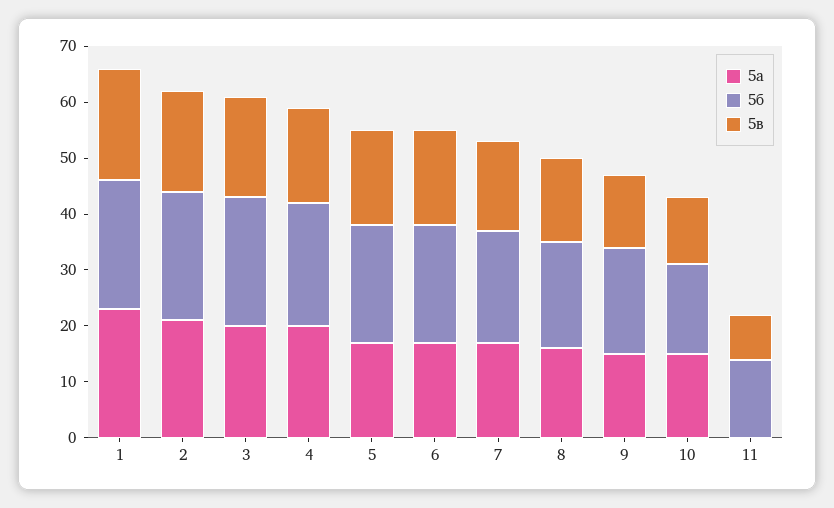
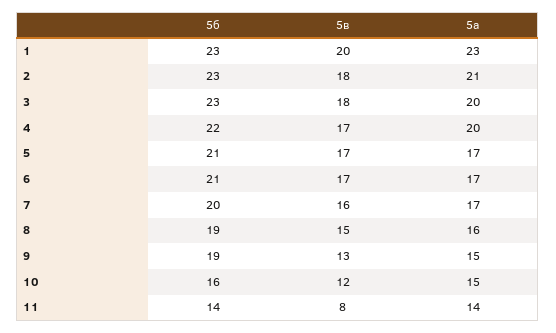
5а, 11: 0 -> 14

